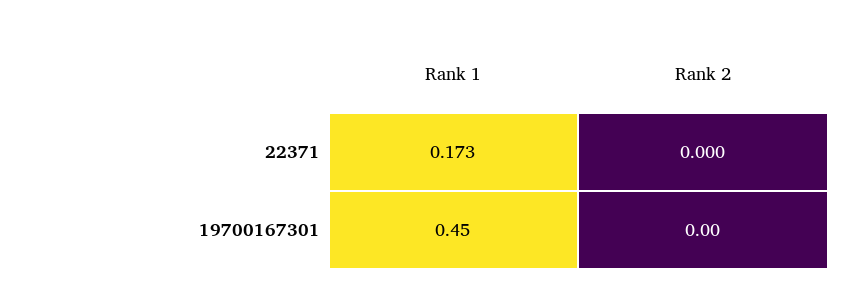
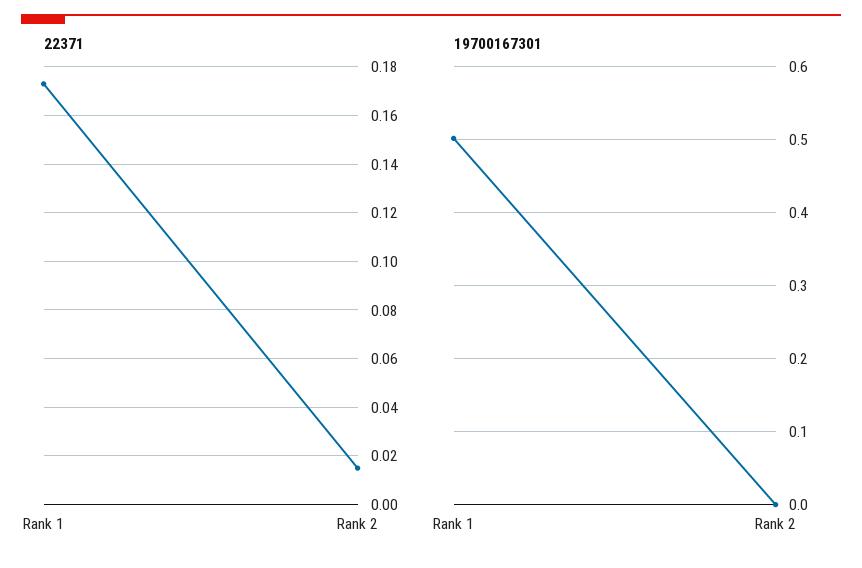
22371, Rank 2: 0 -> 0.015
19700167301, Rank 1: 0.45 -> 0.5

